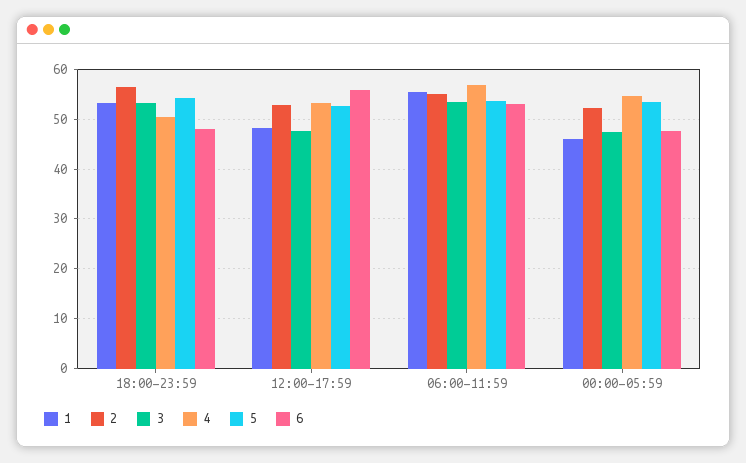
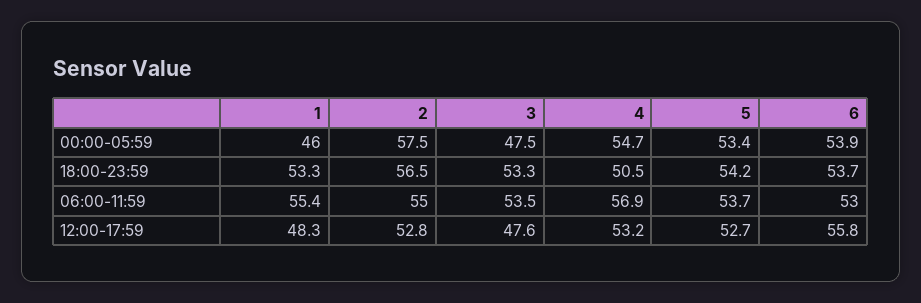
6, 18:00-23:59: 48 -> 53.7
2, 00:00-05:59: 52 -> 57.5
6, 00:00-05:59: 48 -> 53.9

